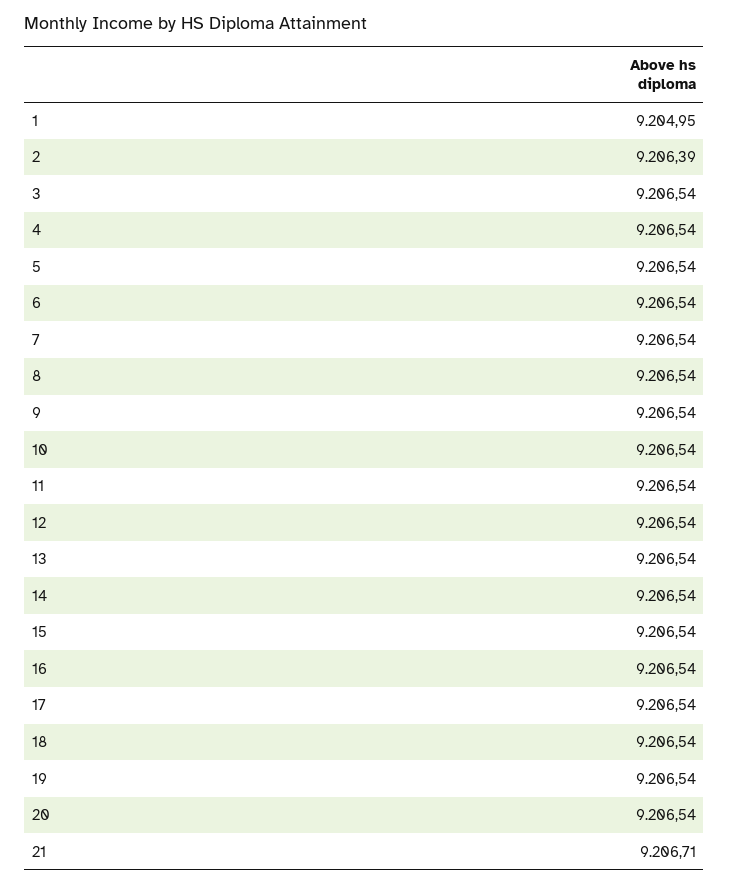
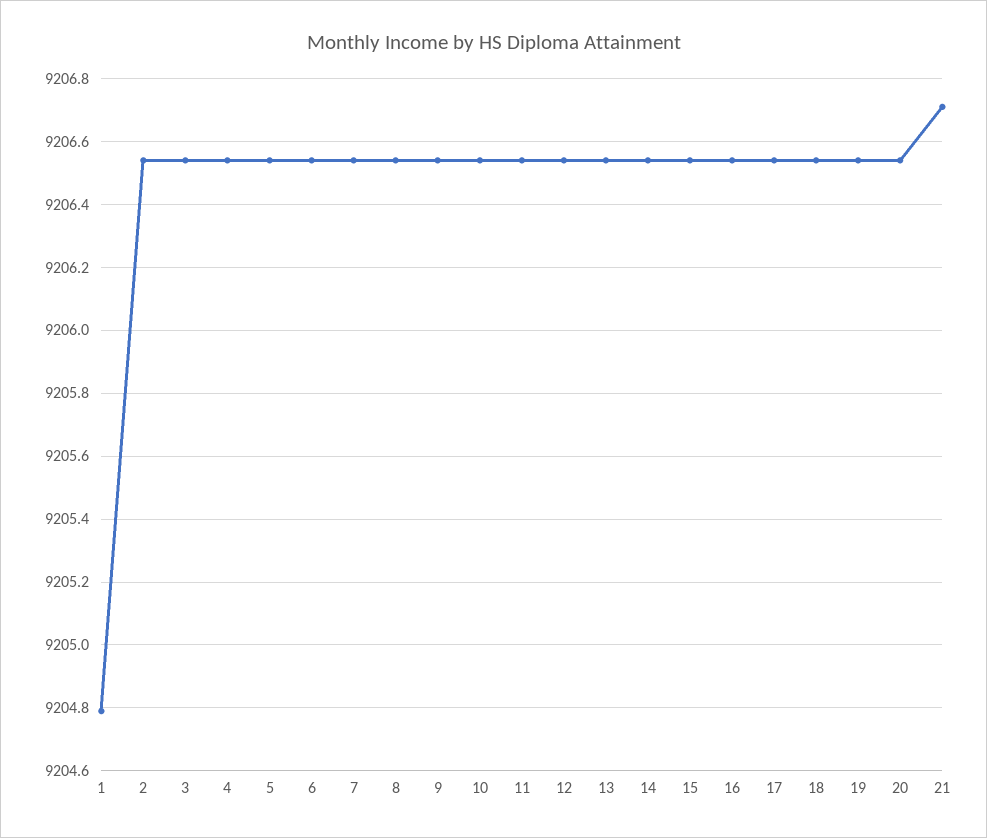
1: 9204.95 -> 9204.8
2: 9206.39 -> 9206.55

